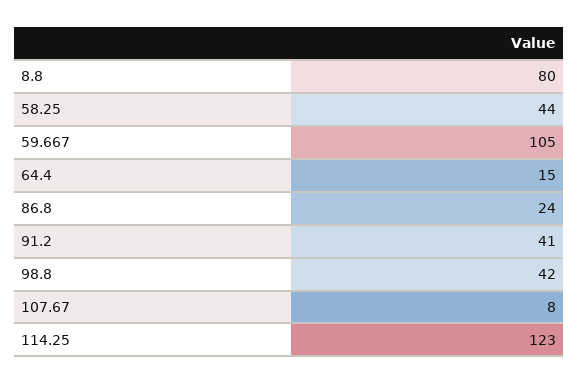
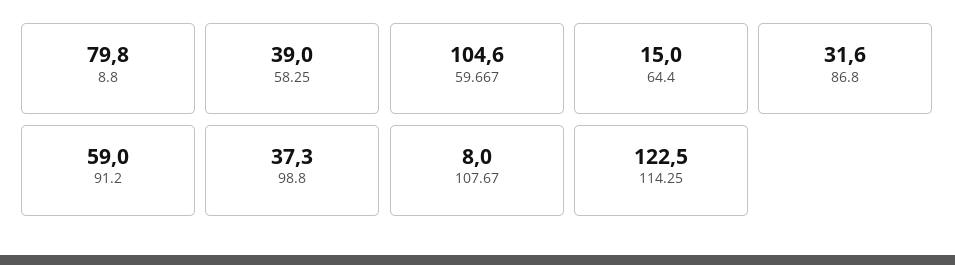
58.25: 44 -> 39
86.8: 24 -> 31.6
91.2: 41 -> 59
98.8: 42 -> 37.3

